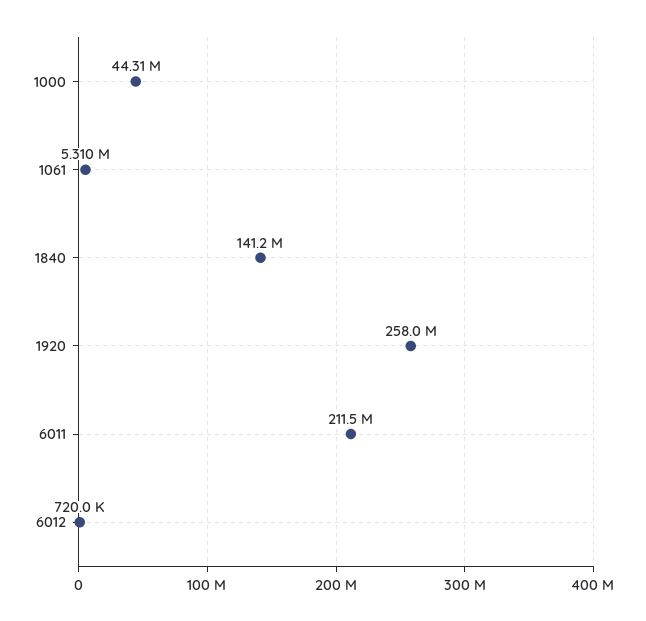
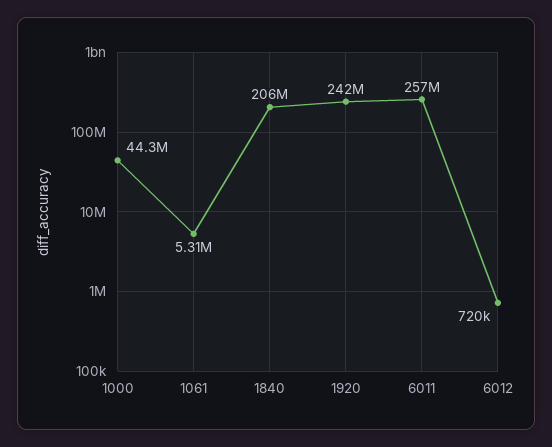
1840: 141200000 -> 206000000
1920: 258000000 -> 242000000
6011: 211500000 -> 257000000

